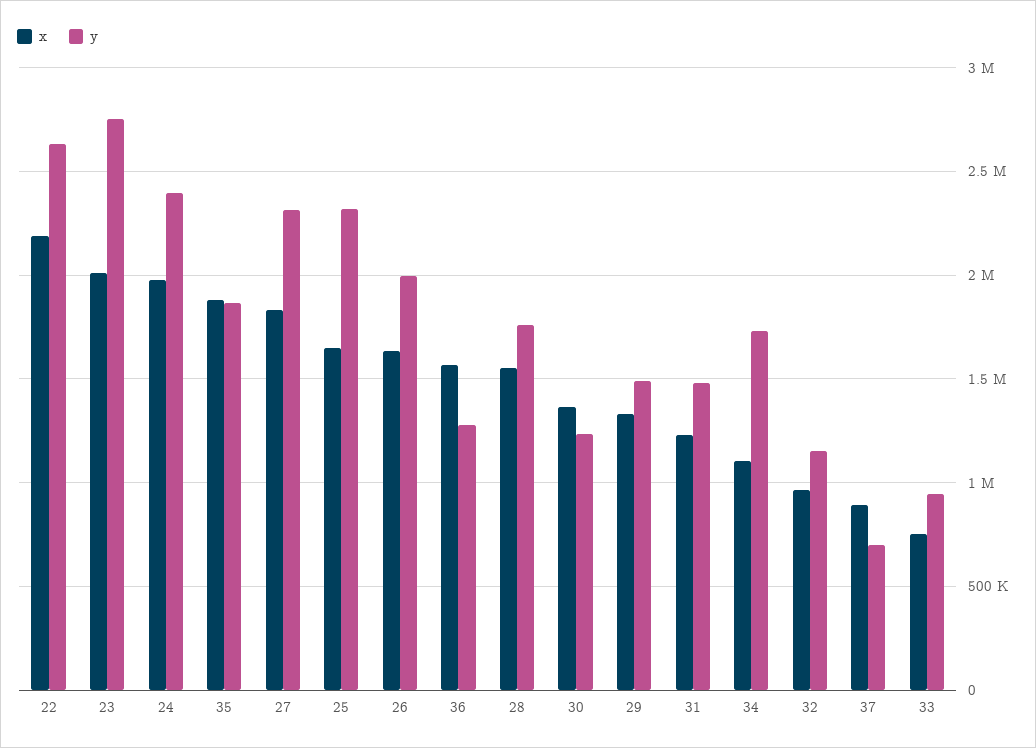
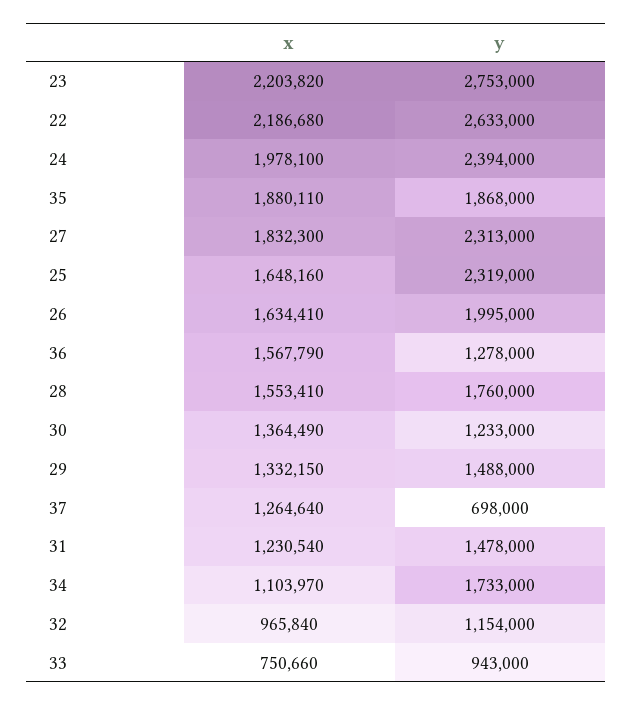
x, 23: 2000000 -> 2203820
x, 37: 900000 -> 1264640

